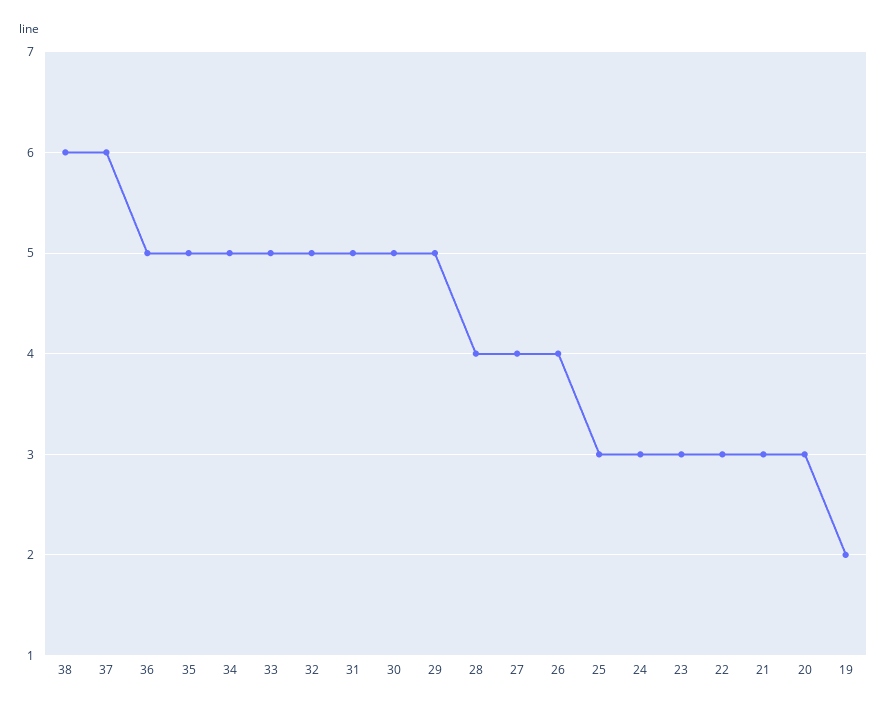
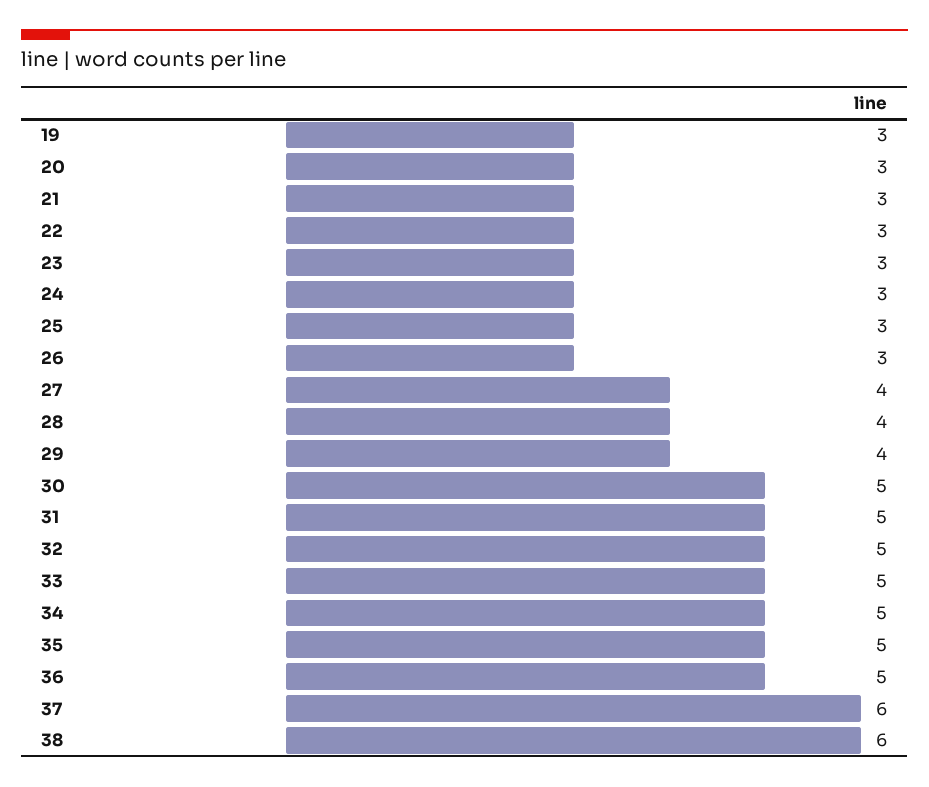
29: 5 -> 4
26: 4 -> 3
19: 2 -> 3

